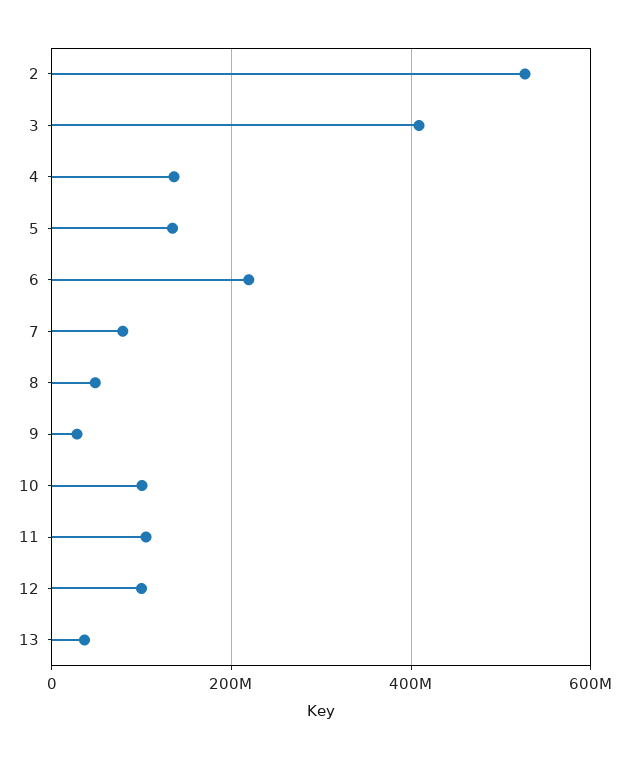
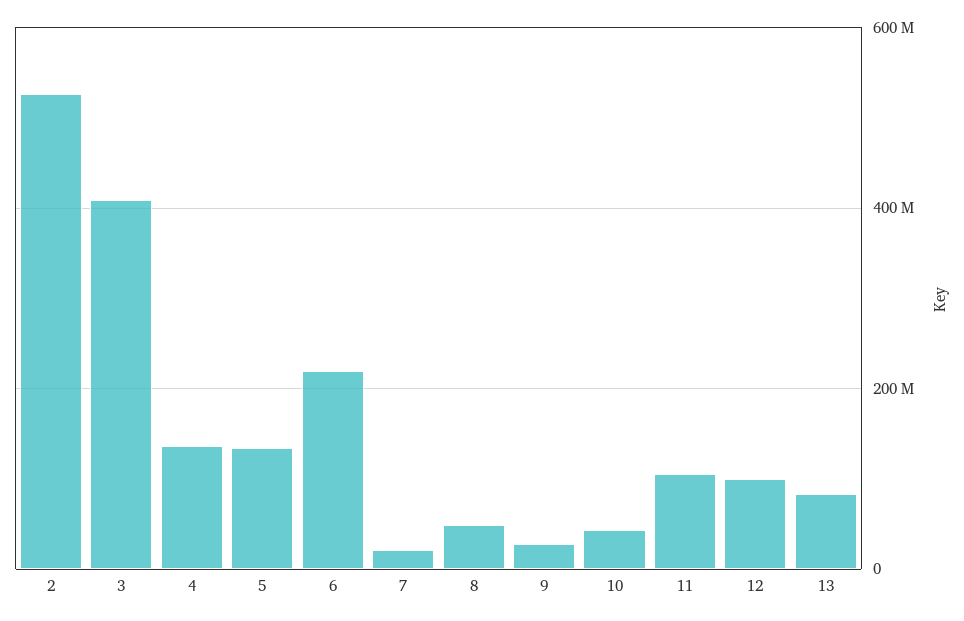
7: 80000000 -> 20000000
10: 100000000 -> 40000000
13: 40000000 -> 80000000

